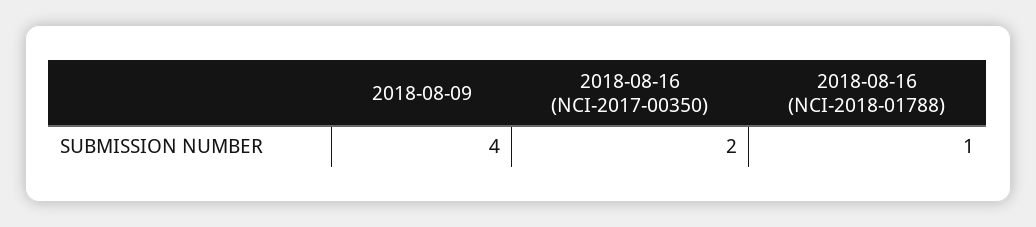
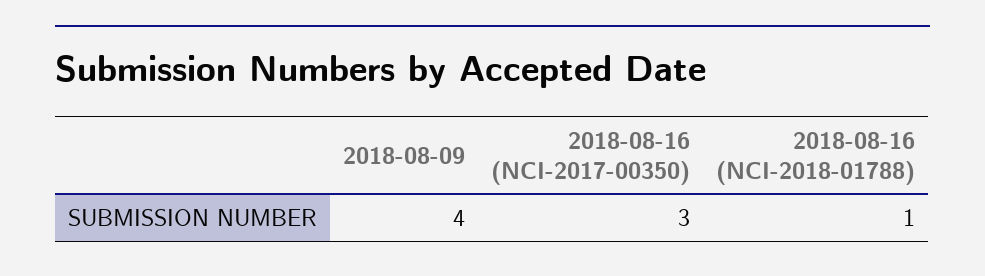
2018-08-16 (NCI-2017-00350): 2 -> 3

